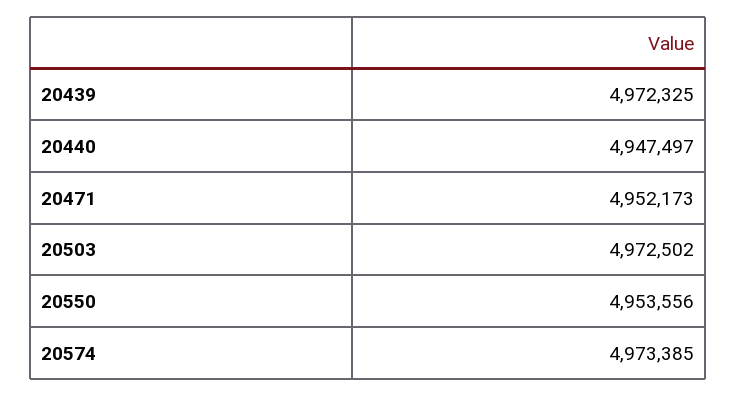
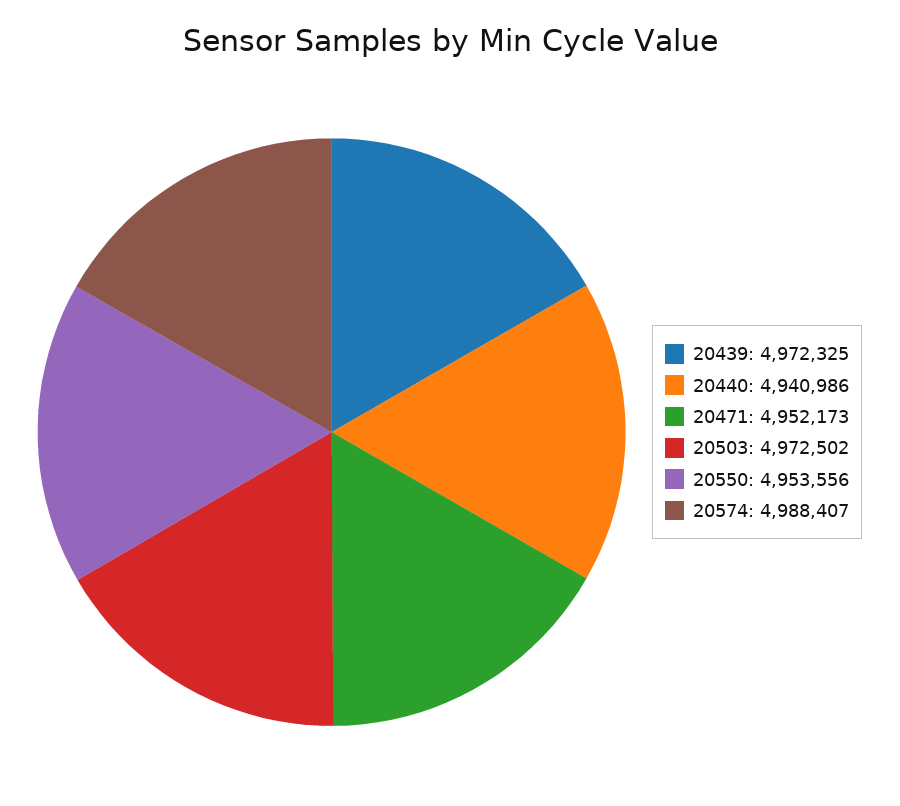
20440: 4947497 -> 4940986
20574: 4973385 -> 4988407

